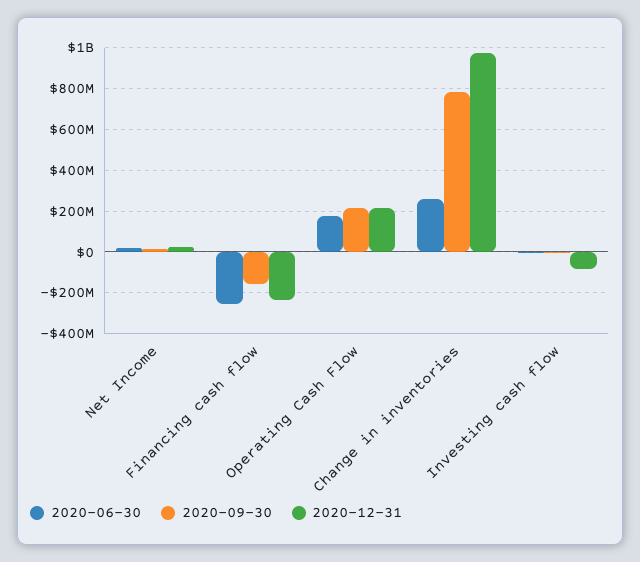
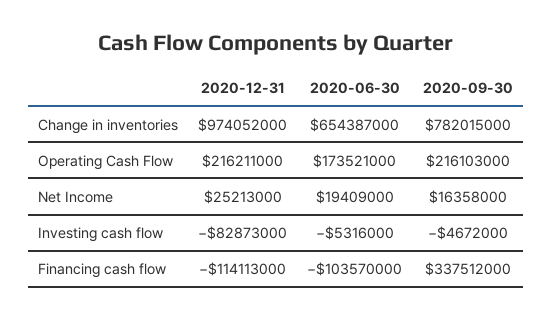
2020-06-30, Financing cash flow: -250000000 -> -103570000
2020-09-30, Financing cash flow: -150000000 -> 337512000
2020-12-31, Financing cash flow: -250000000 -> -114113000
2020-06-30, Change in inventories: 250000000 -> 654387000

